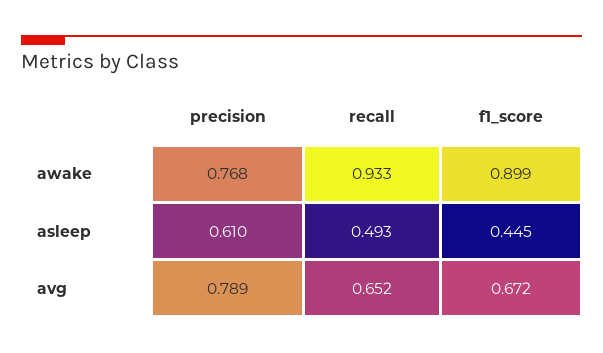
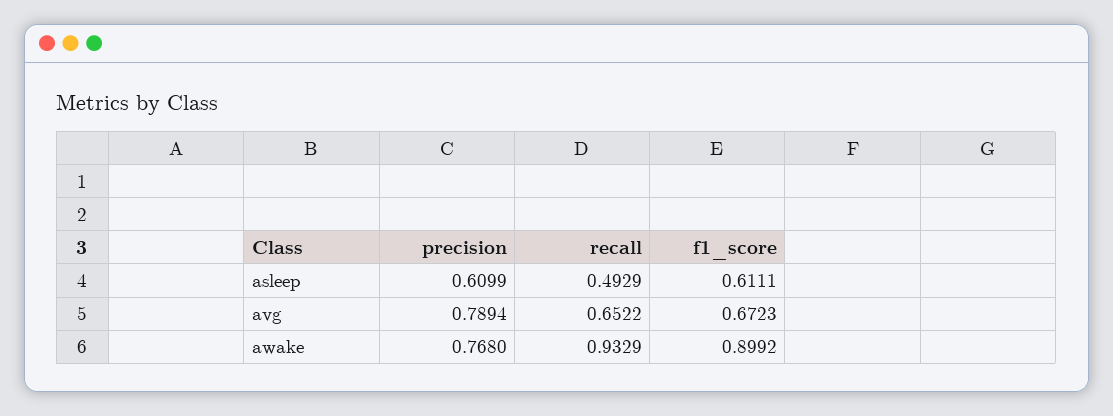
f1_score, asleep: 0.445 -> 0.6111

